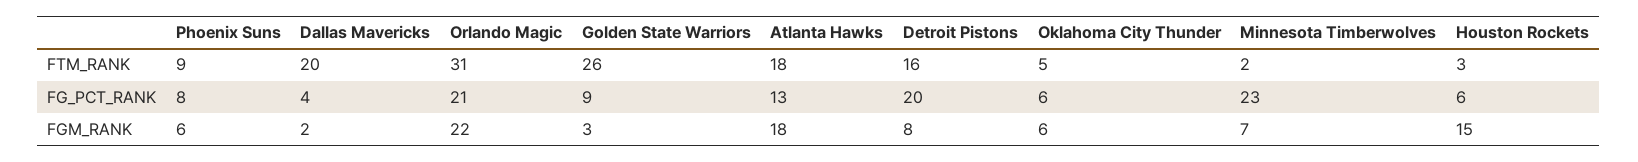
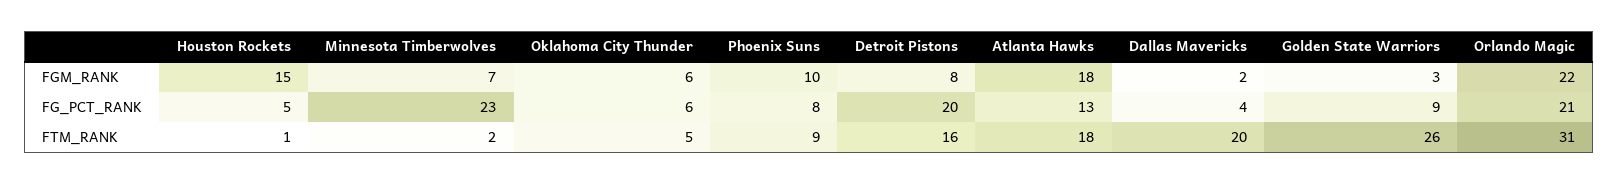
Houston Rockets, FTM_RANK: 3 -> 1
Houston Rockets, FG_PCT_RANK: 6 -> 5
Phoenix Suns, FGM_RANK: 6 -> 10

